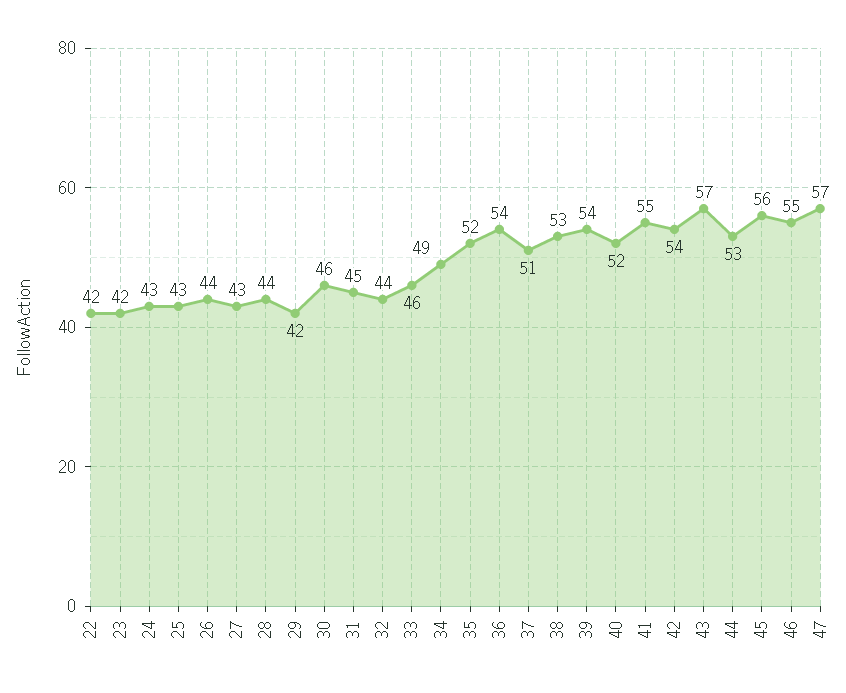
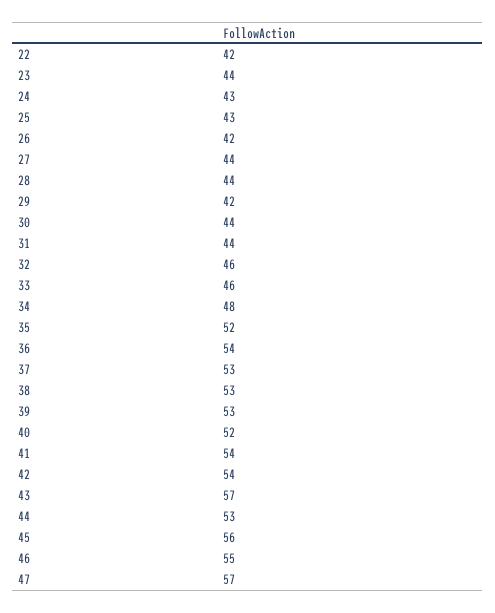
23: 42 -> 44
26: 44 -> 42
27: 43 -> 44
30: 46 -> 44
31: 45 -> 44
32: 44 -> 46
34: 49 -> 48
37: 51 -> 53
39: 54 -> 53
41: 55 -> 54

